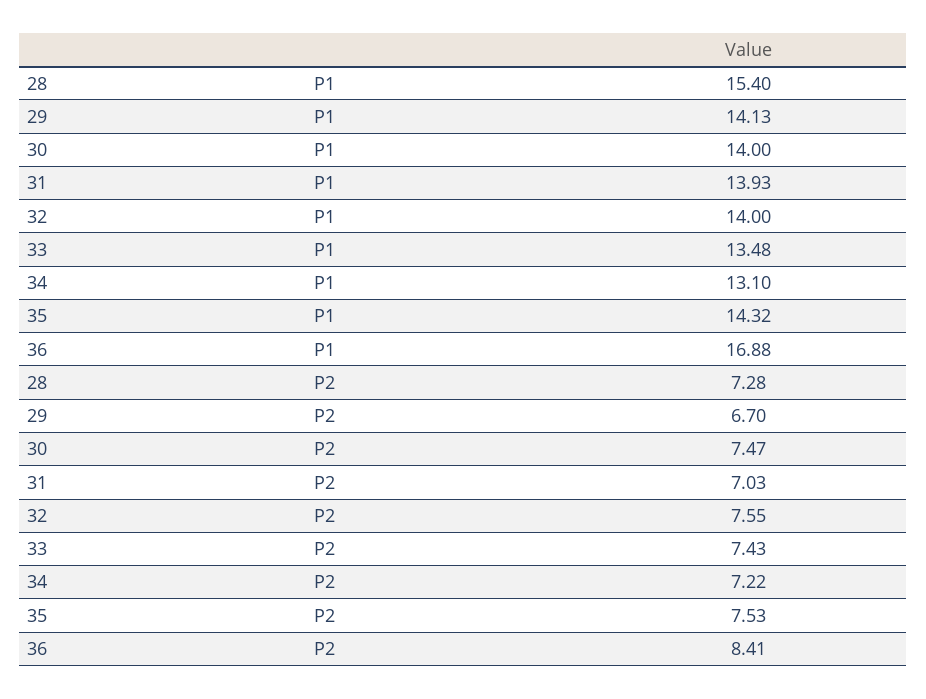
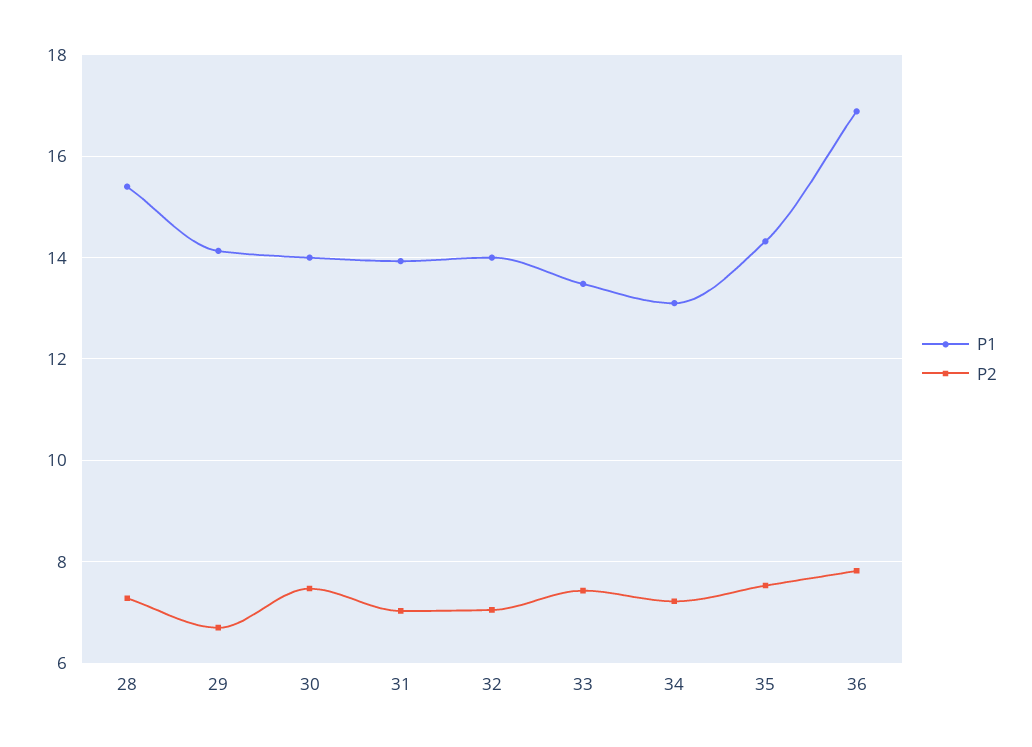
P2, 32: 7.55 -> 7
P2, 36: 8.41 -> 7.8

